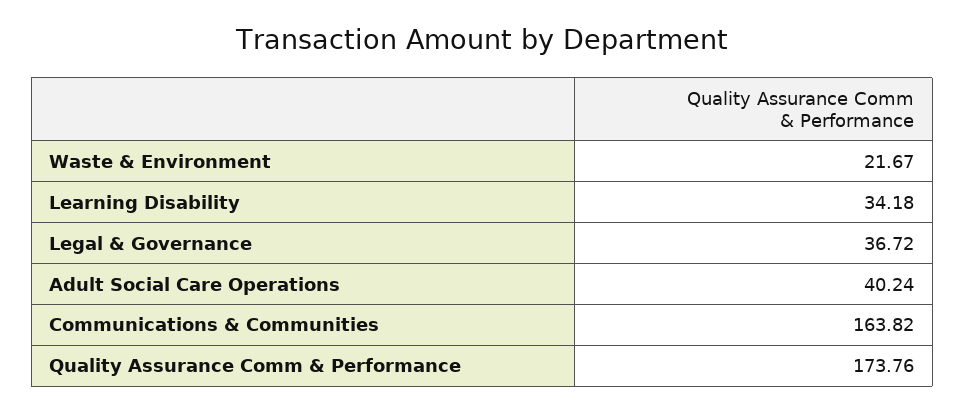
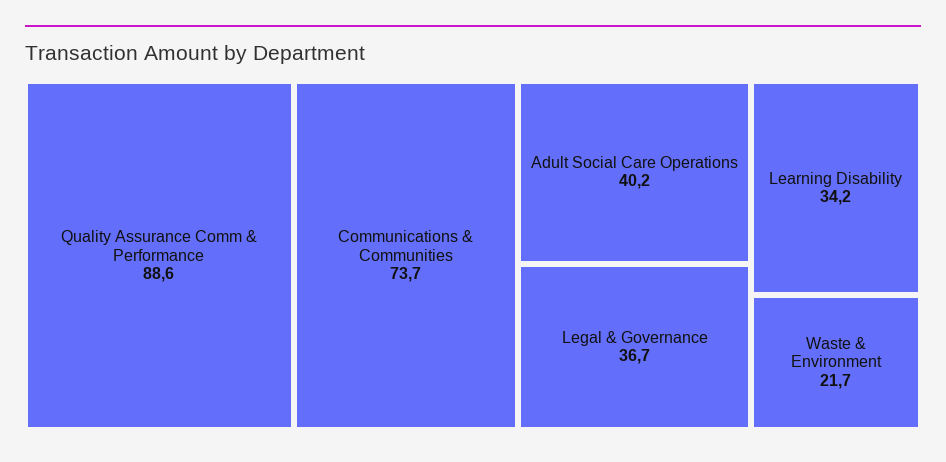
Communications & Communities: 163.82 -> 73.7
Quality Assurance Comm & Performance: 173.76 -> 88.6

